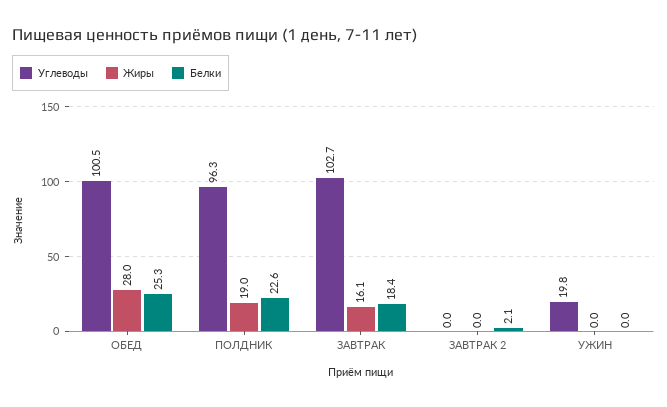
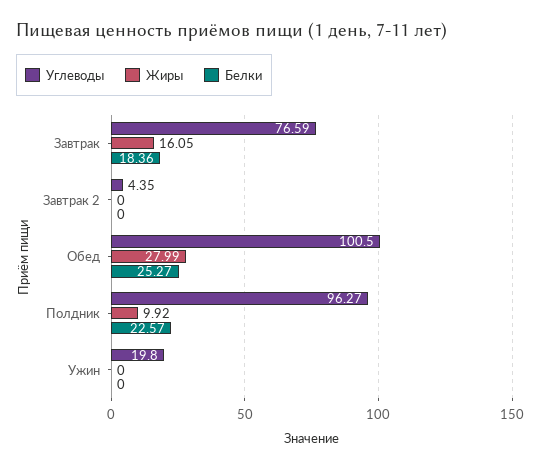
Жиры, ПОЛДНИК: 19 -> 9.92
Углеводы, ЗАВТРАК: 102.7 -> 76.59
Углеводы, ЗАВТРАК 2: 0 -> 4.35
Белки, ЗАВТРАК 2: 2.1 -> 0

